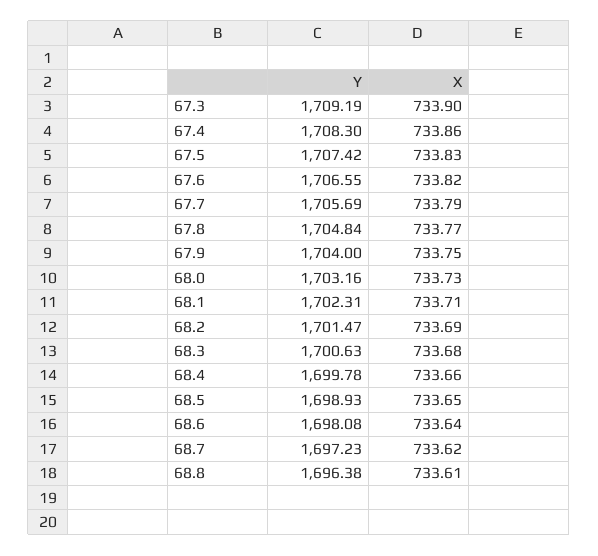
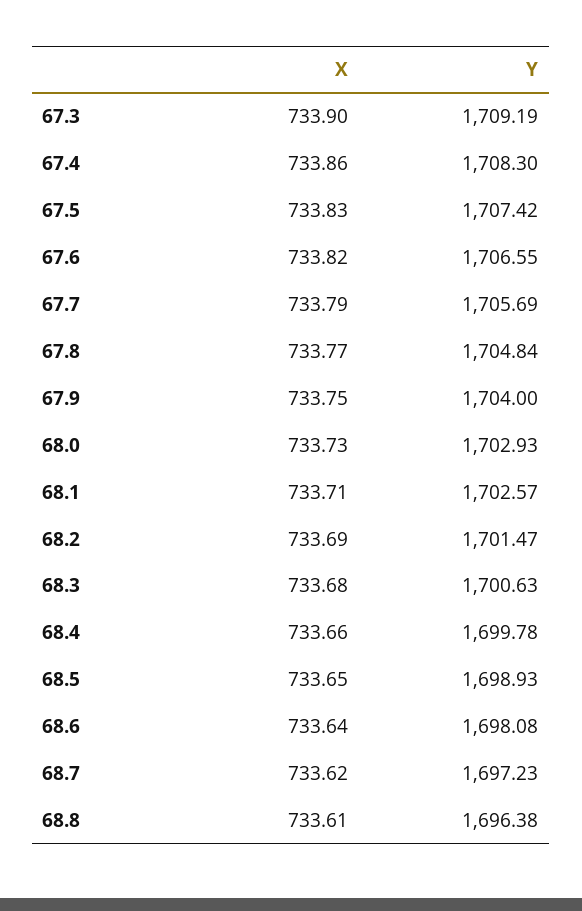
Y, 68.0: 1703.16 -> 1702.93
Y, 68.1: 1702.31 -> 1702.57

